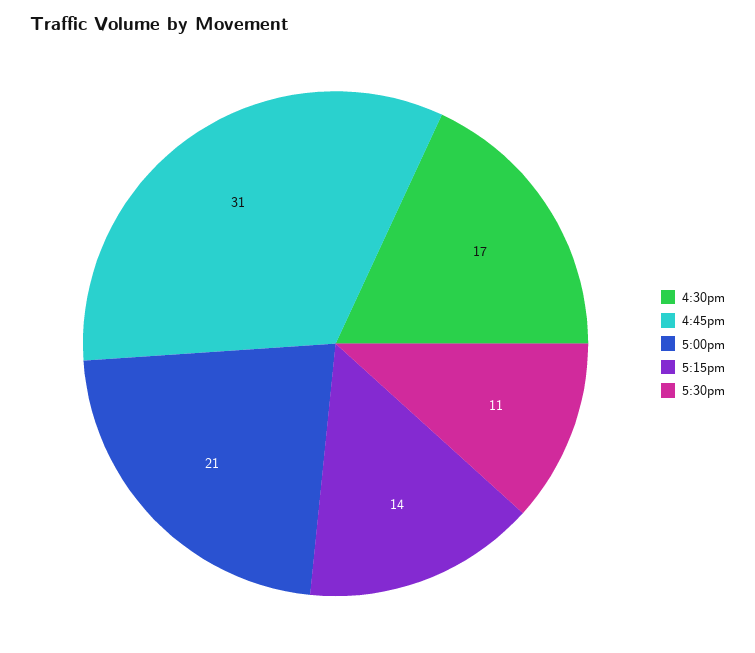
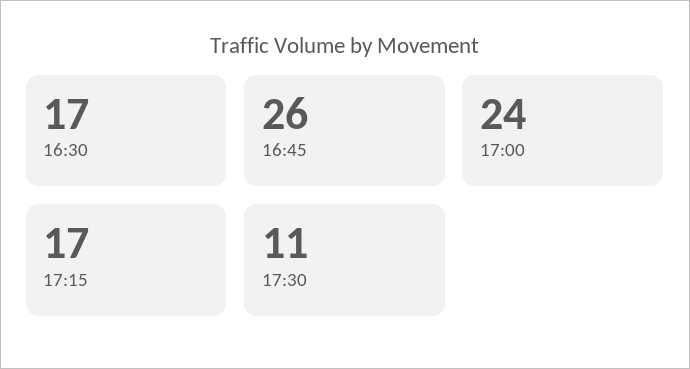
4:45pm: 31 -> 26
5:00pm: 21 -> 24
5:15pm: 14 -> 17

